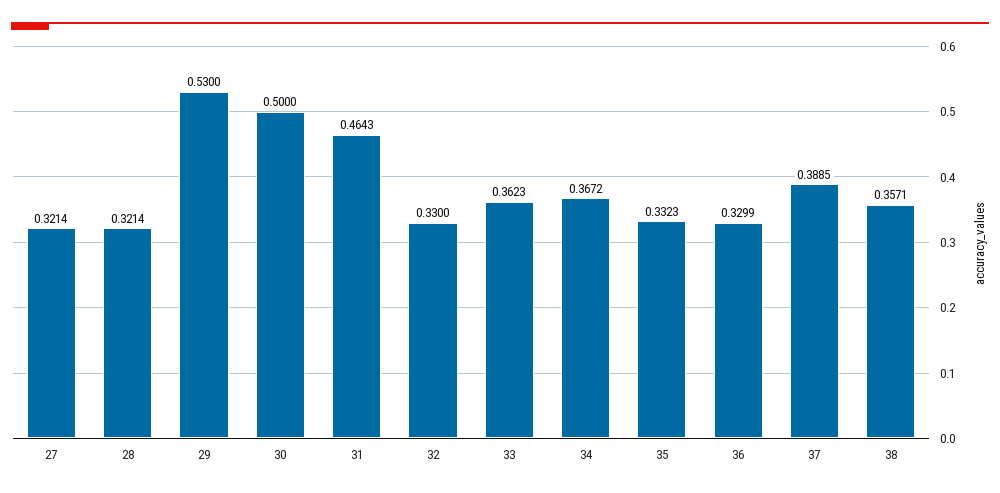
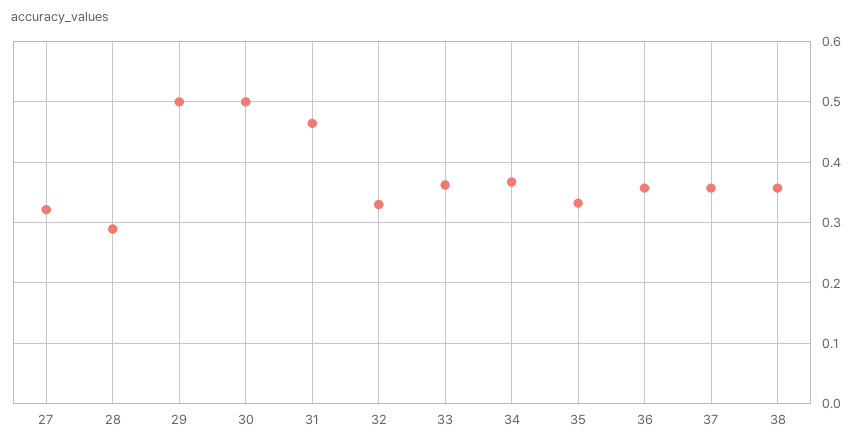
28: 0.3214 -> 0.29
29: 0.53 -> 0.5
36: 0.3299 -> 0.36
37: 0.3885 -> 0.36

